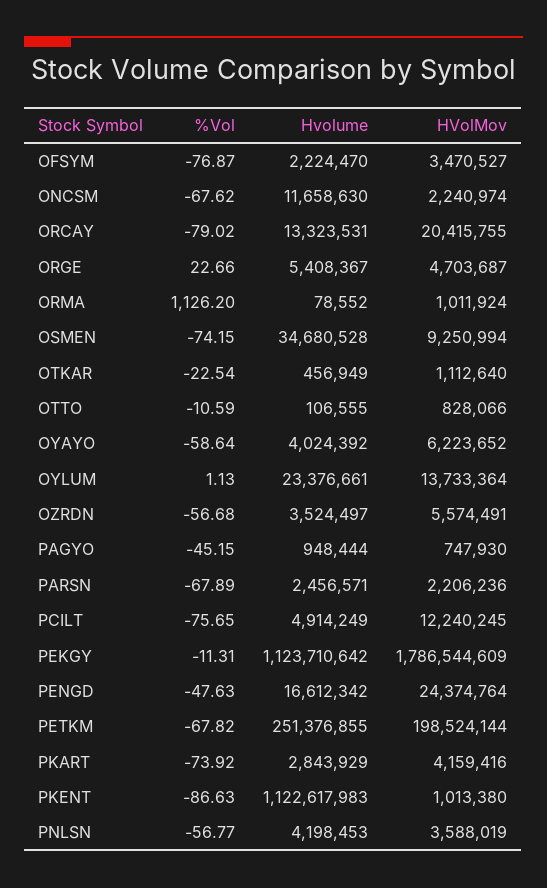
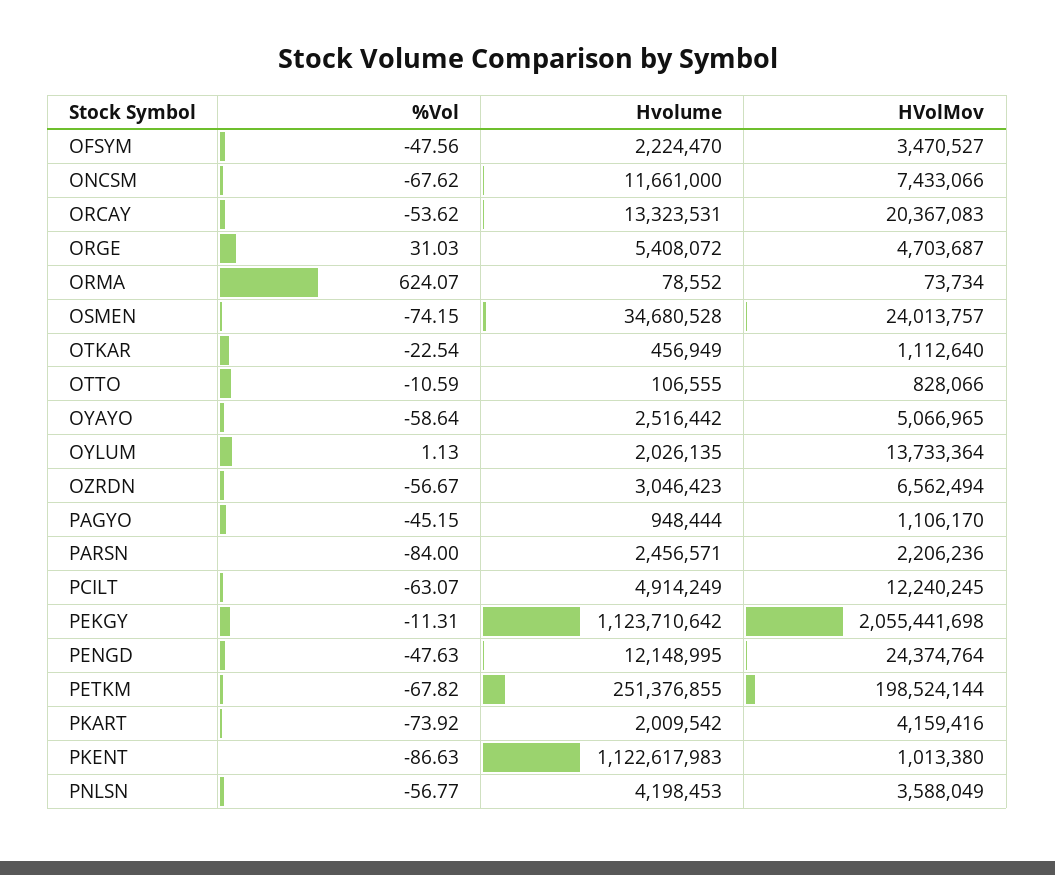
%Vol, OFSYM: -76.87 -> -47.56
Hvolume, ONCSM: 11658630 -> 11661000
HVolMov, ONCSM: 2240974 -> 7433066
%Vol, ORCAY: -79.02 -> -53.62
HVolMov, ORCAY: 20415755 -> 20367083
%Vol, ORGE: 22.66 -> 31.03
Hvolume, ORGE: 5408367 -> 5408072
%Vol, ORMA: 1126.2 -> 624.07
HVolMov, ORMA: 1011924 -> 73734
HVolMov, OSMEN: 9250994 -> 24013757
Hvolume, OYAYO: 4024392 -> 2516442
HVolMov, OYAYO: 6223652 -> 5066965
Hvolume, OYLUM: 23376661 -> 2026135
%Vol, OZRDN: -56.68 -> -56.67
Hvolume, OZRDN: 3524497 -> 3046423
HVolMov, OZRDN: 5574491 -> 6562494
HVolMov, PAGYO: 747930 -> 1106170
%Vol, PARSN: -67.89 -> -84
%Vol, PCILT: -75.65 -> -63.07
HVolMov, PEKGY: 1786544609 -> 2055441698
Hvolume, PENGD: 16612342 -> 12148995
Hvolume, PKART: 2843929 -> 2009542
HVolMov, PNLSN: 3588019 -> 3588049

